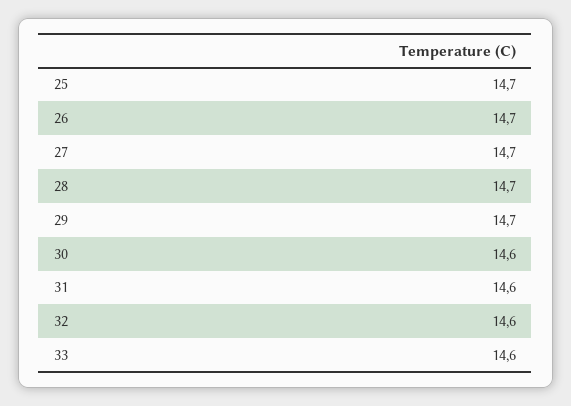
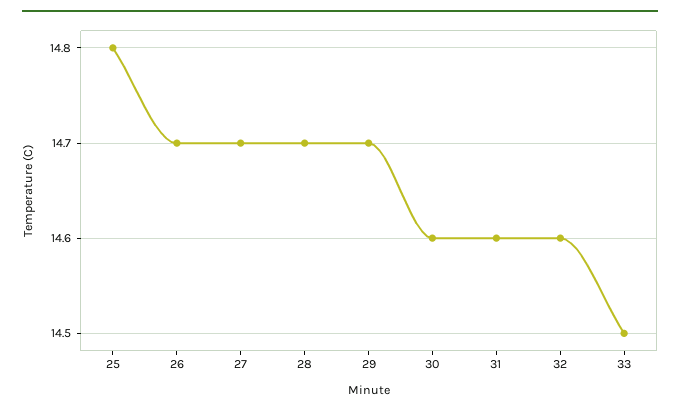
25: 14.7 -> 14.8
33: 14.6 -> 14.5

